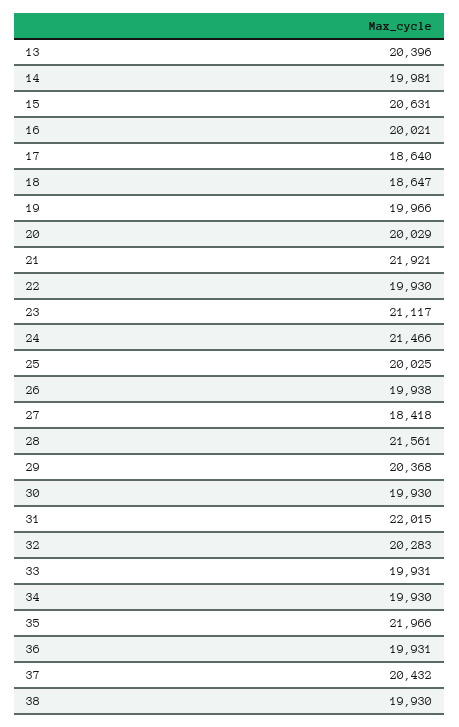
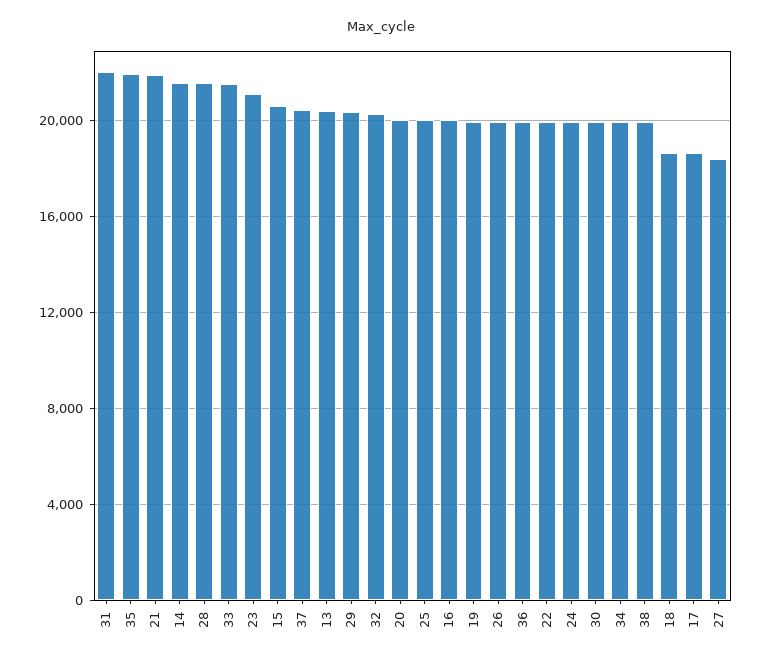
14: 19981 -> 21500
24: 21466 -> 20000
33: 19931 -> 21500

